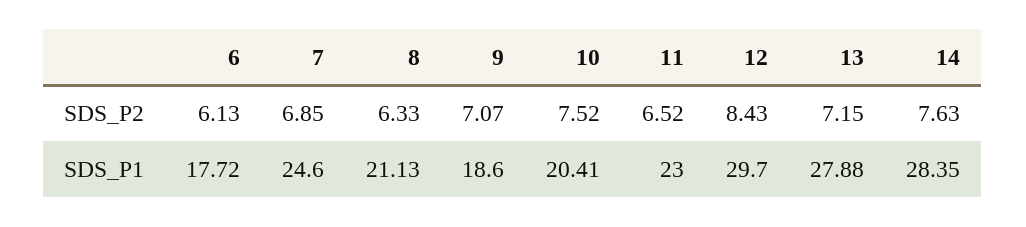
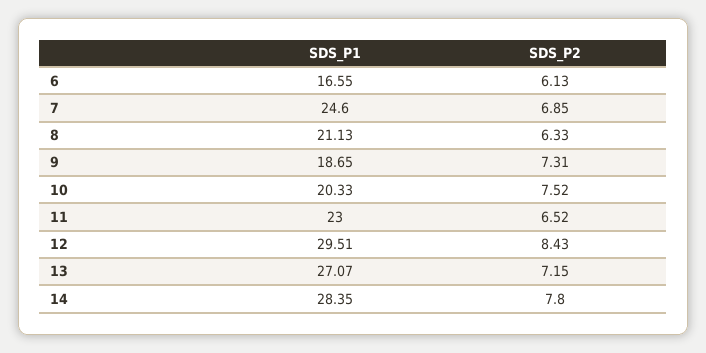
9, SDS_P2: 7.07 -> 7.31
14, SDS_P2: 7.63 -> 7.8
6, SDS_P1: 17.72 -> 16.55
9, SDS_P1: 18.6 -> 18.65
10, SDS_P1: 20.41 -> 20.33
12, SDS_P1: 29.7 -> 29.51
13, SDS_P1: 27.88 -> 27.07

